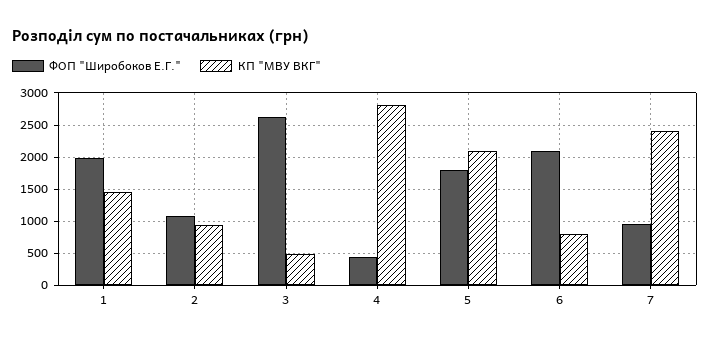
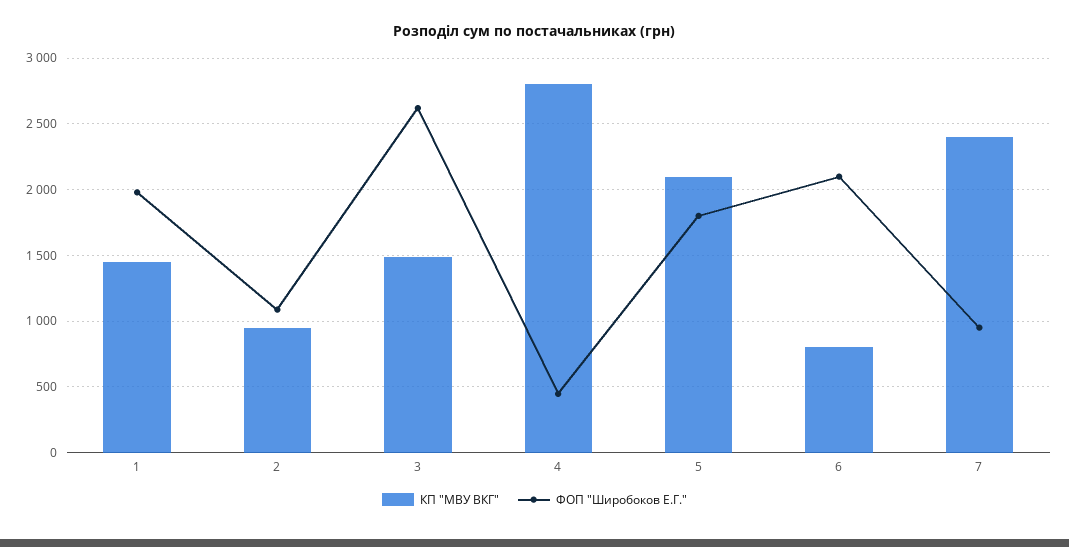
КП "МВУ ВКГ", 3: 500 -> 1500

